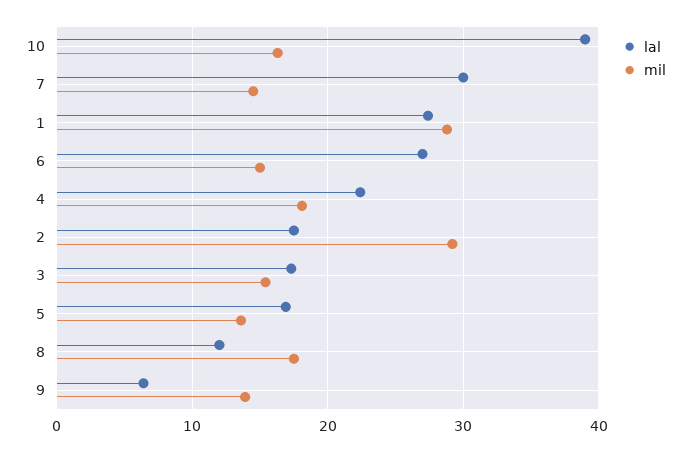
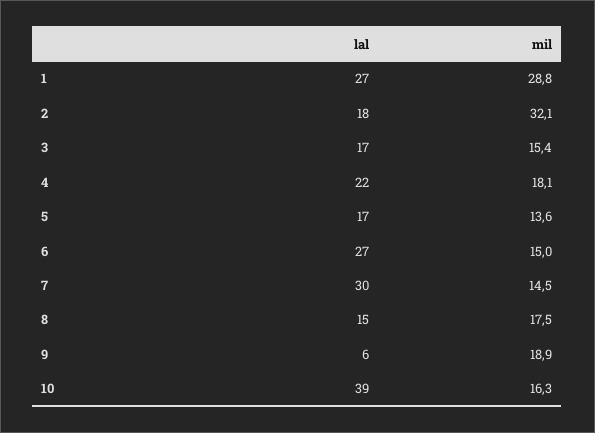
mil, 2: 29 -> 32.1
lal, 8: 12 -> 15
mil, 9: 14 -> 18.9

